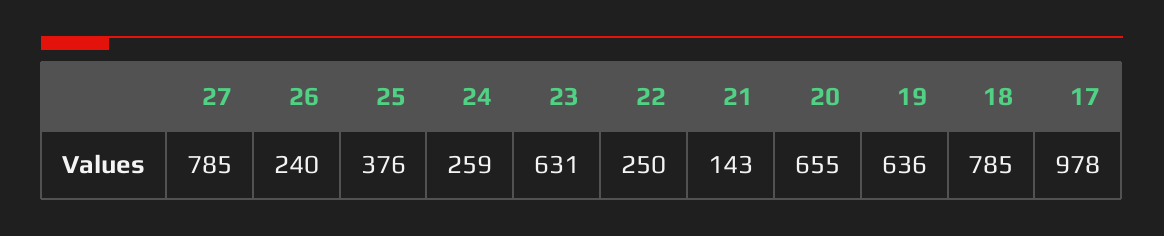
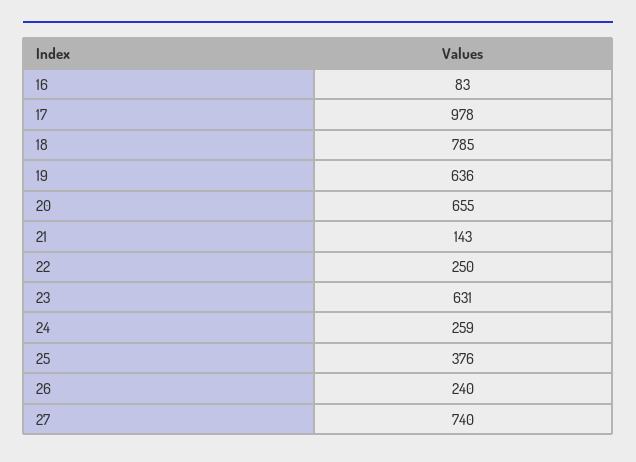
27: 785 -> 740
16: none -> 83

